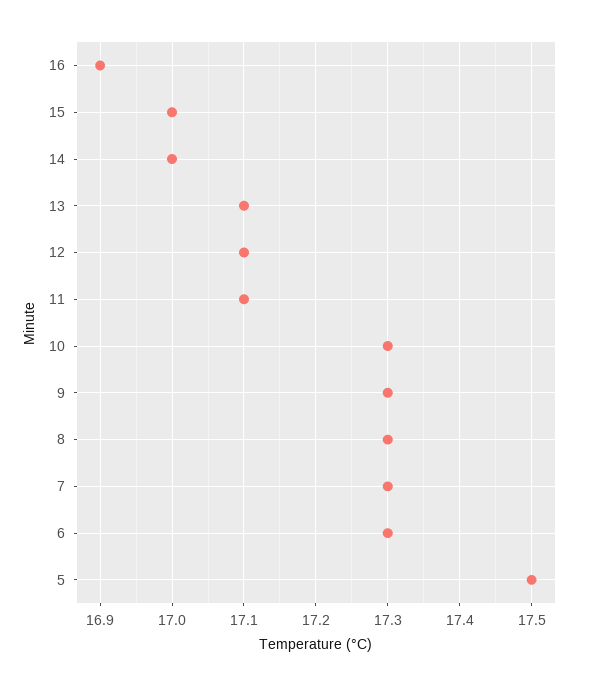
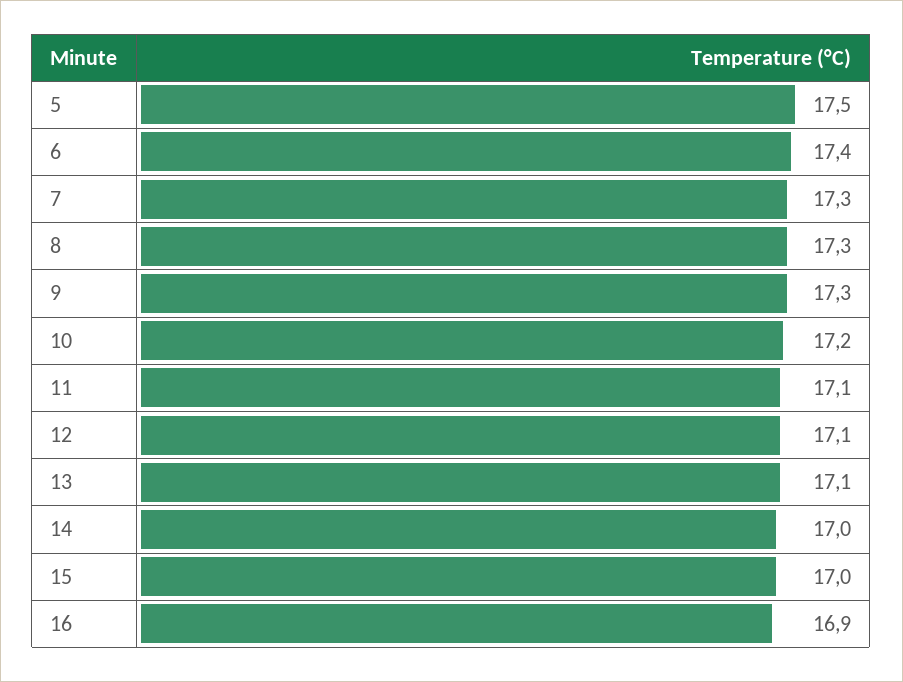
10: 17.3 -> 17.2
6: 17.3 -> 17.4

